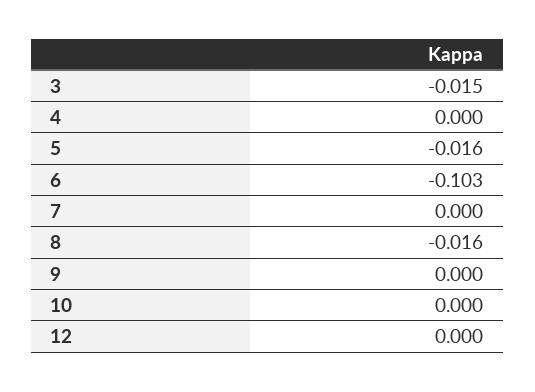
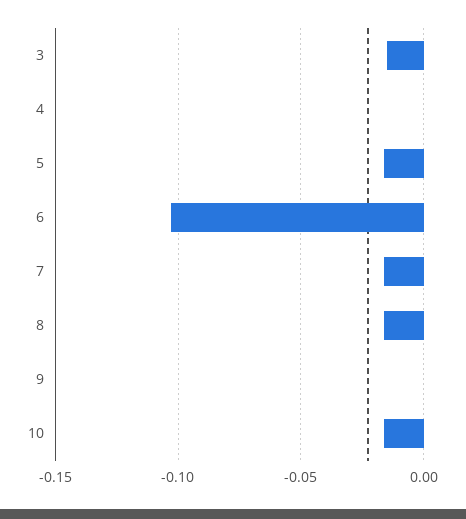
7: 0 -> -0.015
10: 0 -> -0.015
12: 0 -> none

